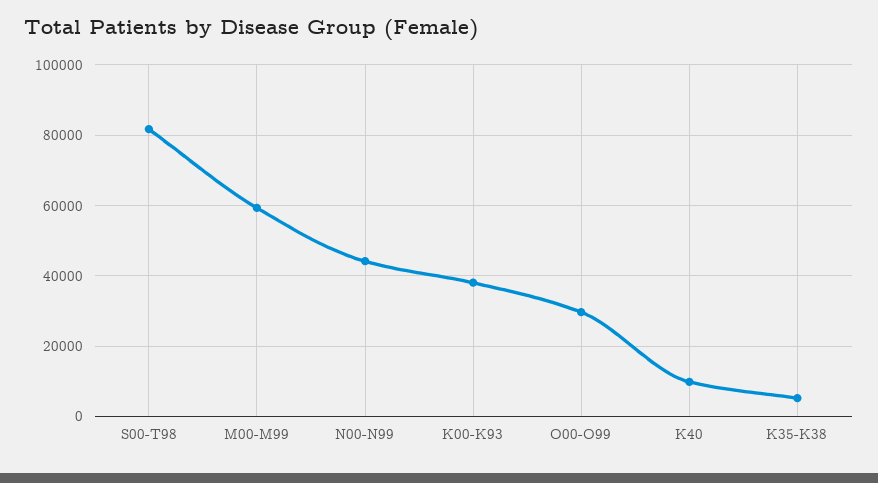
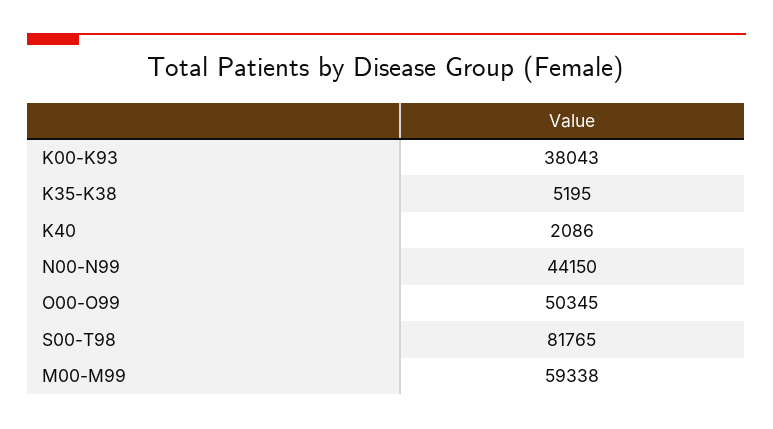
O00-O99: 30000 -> 50345
K40: 10000 -> 2086

